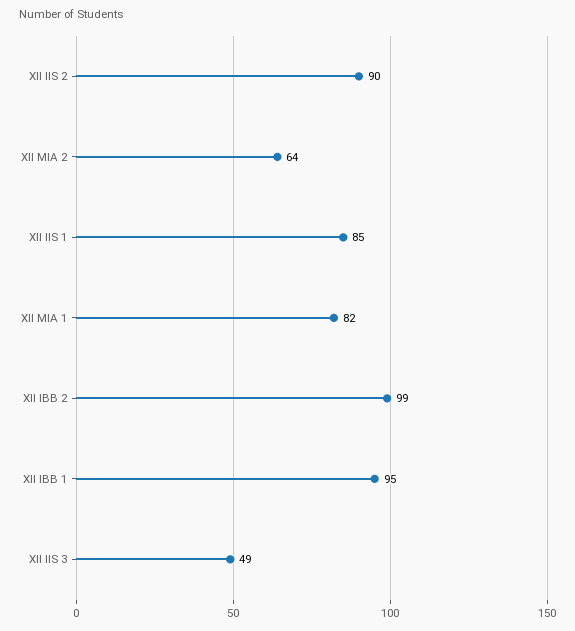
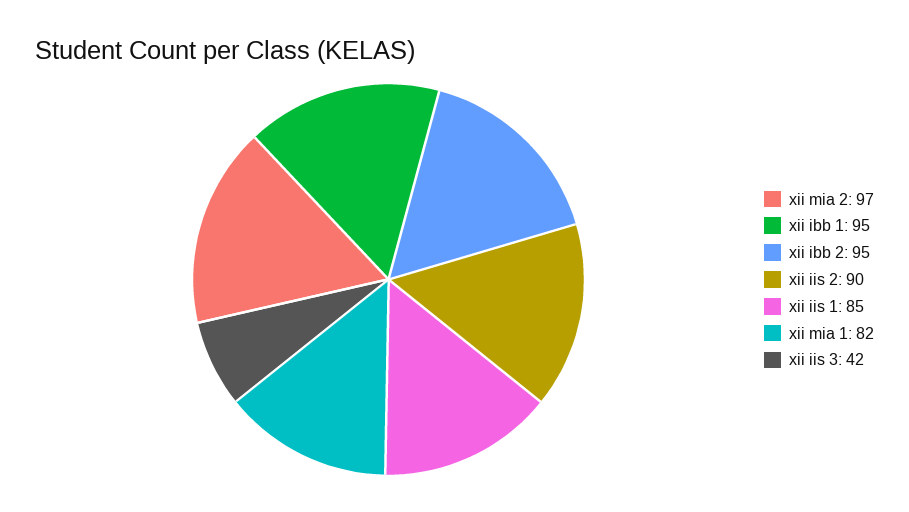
XII MIA 2: 64 -> 97
XII IBB 2: 99 -> 95
XII IIS 3: 49 -> 42

